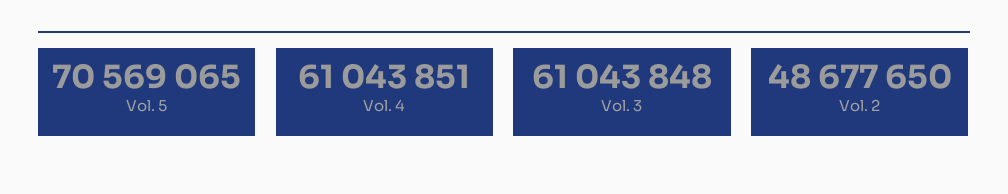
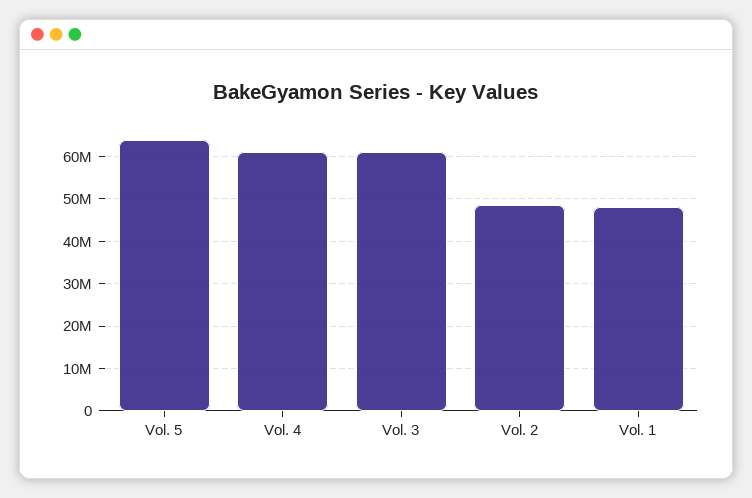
Vol. 5: 70569065 -> 64000000
Vol. 1: none -> 48000000

